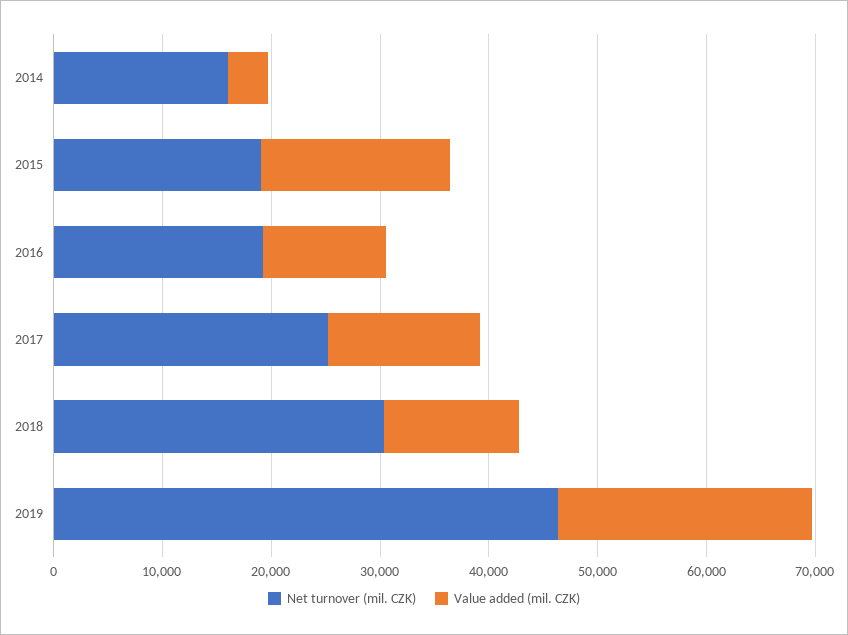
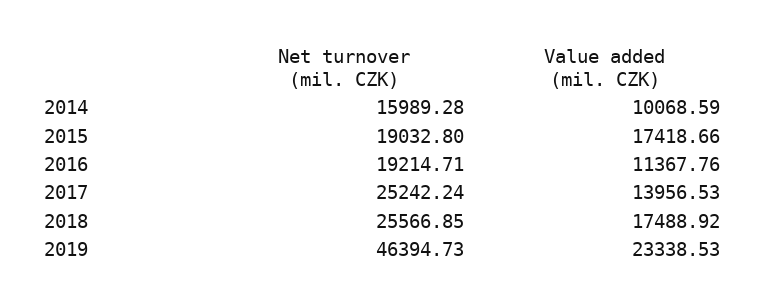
Value added (mil. CZK), 2014: 4000 -> 10068.59
Net turnover (mil. CZK), 2018: 30000 -> 25566.85
Value added (mil. CZK), 2018: 12000 -> 17488.92

